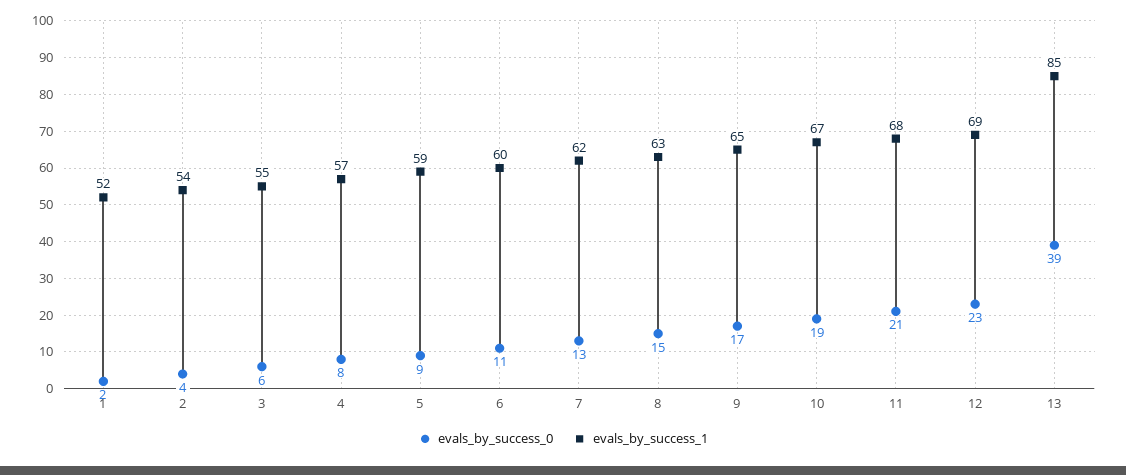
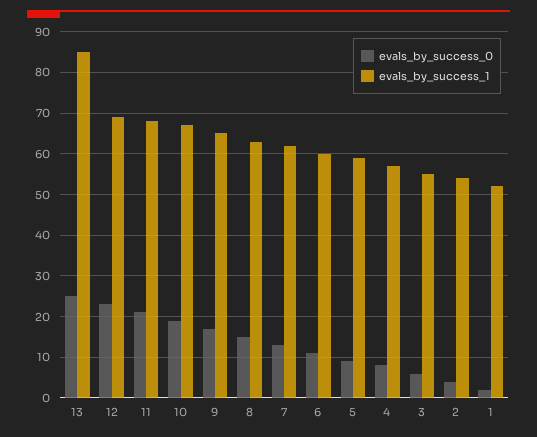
evals_by_success_0, 13: 39 -> 25

